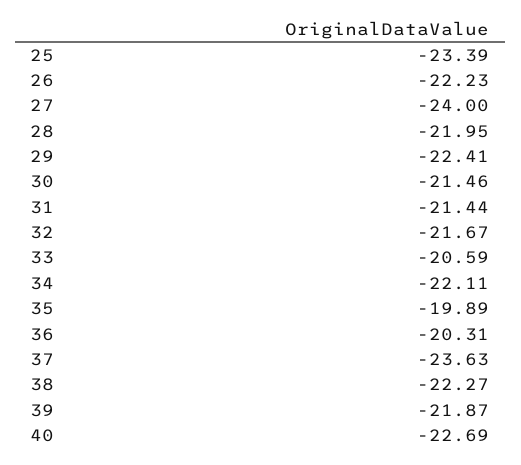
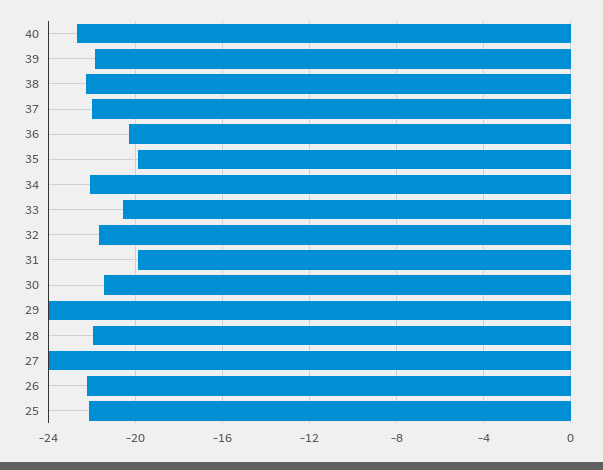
25: -23.39 -> -22
29: -22.41 -> -24
31: -21.44 -> -20
37: -23.63 -> -22

